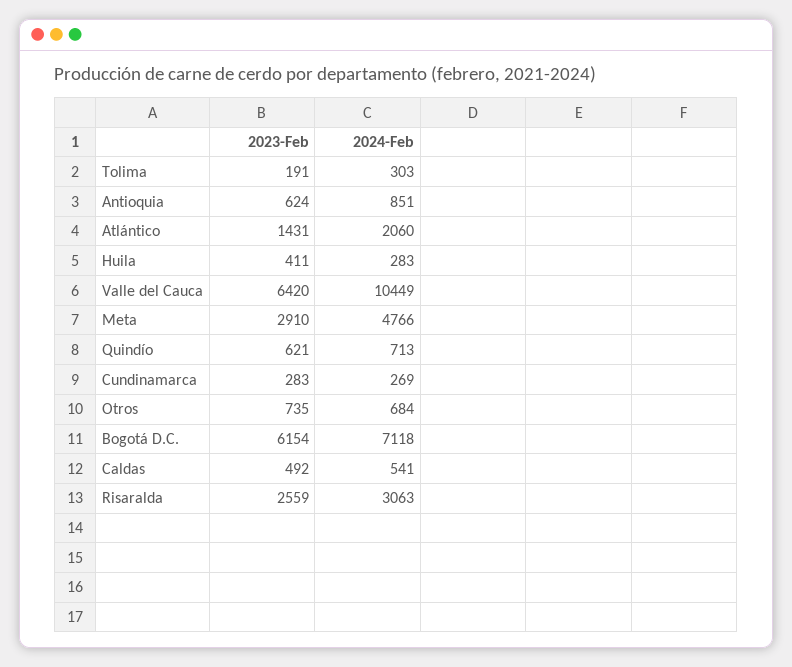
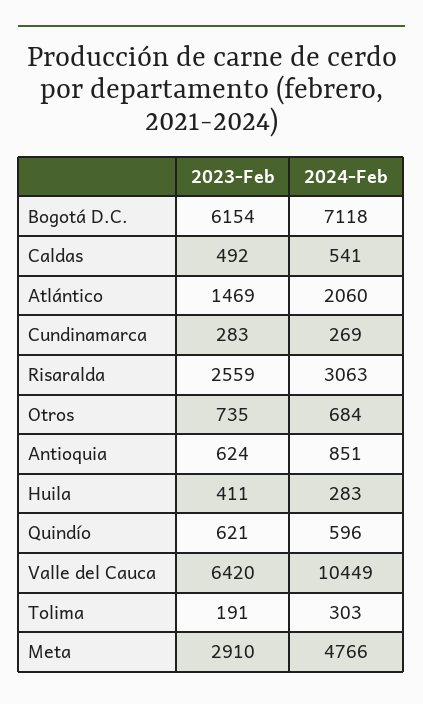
2023-Feb, Atlántico: 1431 -> 1469
2024-Feb, Quindío: 713 -> 596

